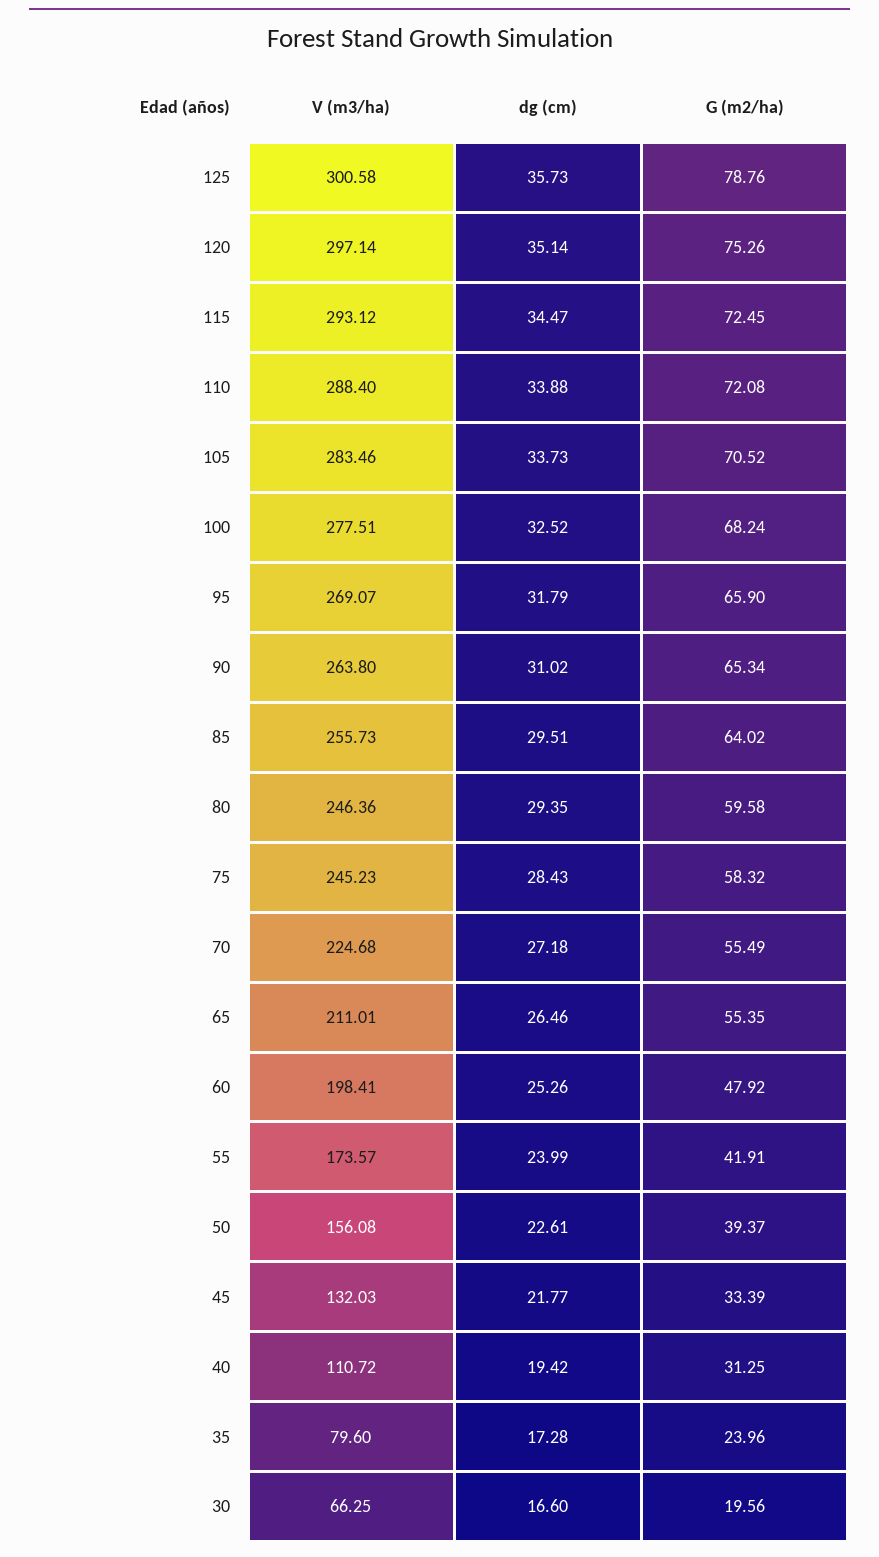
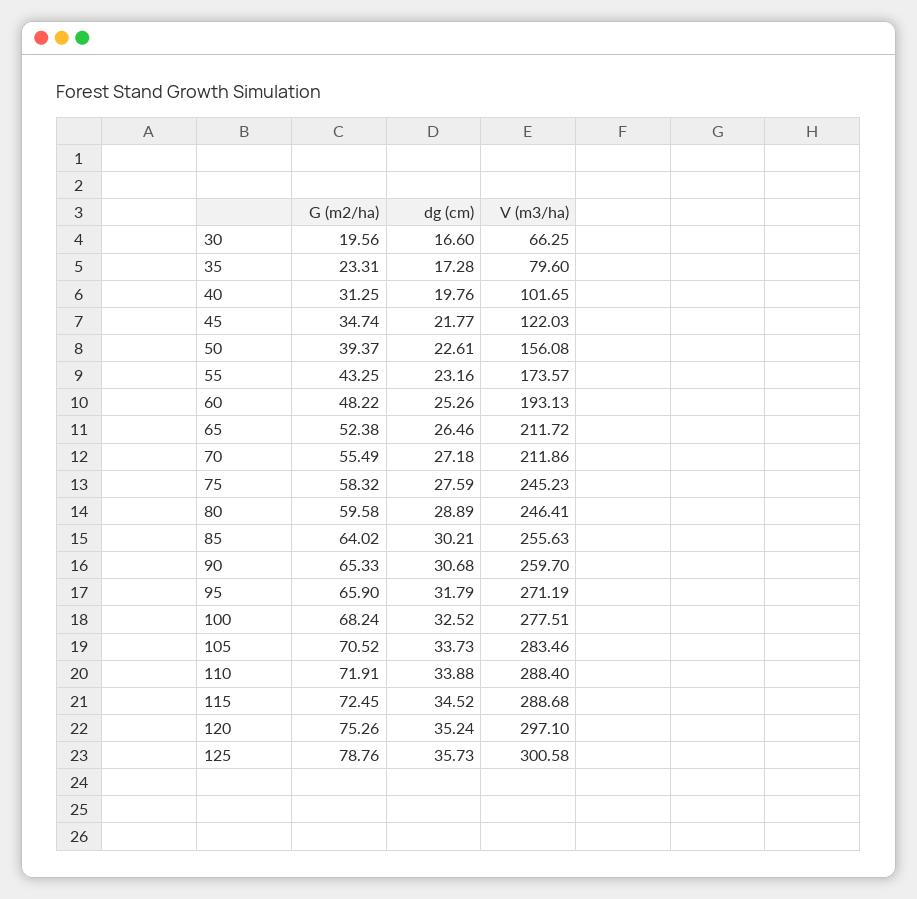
V (m3/ha), 120: 297.14 -> 297.1
dg (cm), 120: 35.14 -> 35.24
V (m3/ha), 115: 293.12 -> 288.68
dg (cm), 115: 34.47 -> 34.52
G (m2/ha), 110: 72.08 -> 71.91
V (m3/ha), 95: 269.07 -> 271.19
V (m3/ha), 90: 263.8 -> 259.7
dg (cm), 90: 31.02 -> 30.68
G (m2/ha), 90: 65.34 -> 65.33
V (m3/ha), 85: 255.73 -> 255.63
dg (cm), 85: 29.51 -> 30.21
V (m3/ha), 80: 246.36 -> 246.41
dg (cm), 80: 29.35 -> 28.89
dg (cm), 75: 28.43 -> 27.59
V (m3/ha), 70: 224.68 -> 211.86
V (m3/ha), 65: 211.01 -> 211.72
G (m2/ha), 65: 55.35 -> 52.38
V (m3/ha), 60: 198.41 -> 193.13
G (m2/ha), 60: 47.92 -> 48.22
dg (cm), 55: 23.99 -> 23.16
G (m2/ha), 55: 41.91 -> 43.25
V (m3/ha), 45: 132.03 -> 122.03
G (m2/ha), 45: 33.39 -> 34.74
V (m3/ha), 40: 110.72 -> 101.65
dg (cm), 40: 19.42 -> 19.76
G (m2/ha), 35: 23.96 -> 23.31

